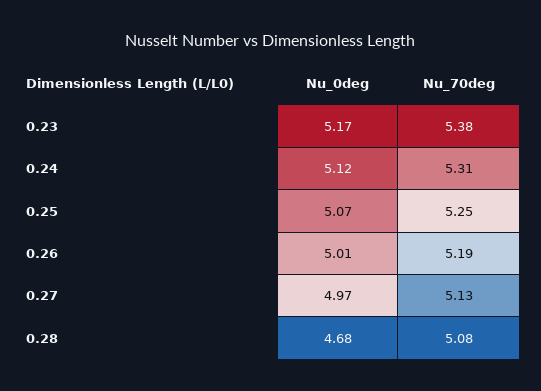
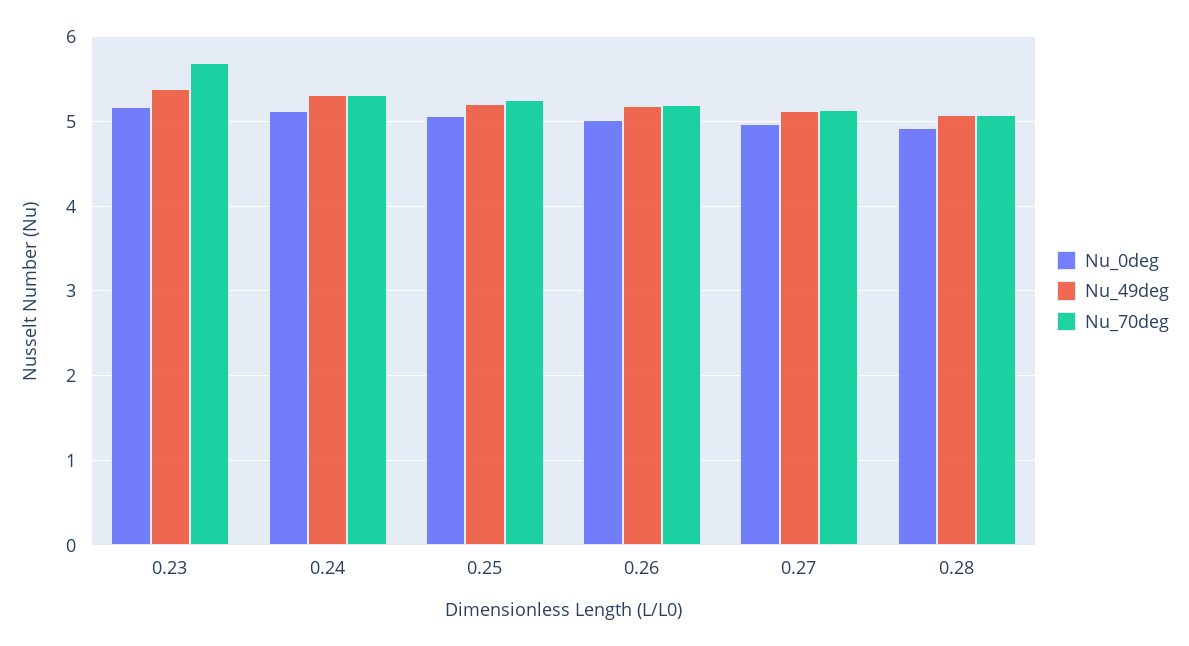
Nu_70deg, 0.23: 5.38 -> 5.7
Nu_0deg, 0.28: 4.68 -> 4.9
Nu_49deg, 0.23: none -> 5.4
Nu_49deg, 0.24: none -> 5.3
Nu_49deg, 0.25: none -> 5.2
Nu_49deg, 0.26: none -> 5.2
Nu_49deg, 0.27: none -> 5.1
Nu_49deg, 0.28: none -> 5.1

